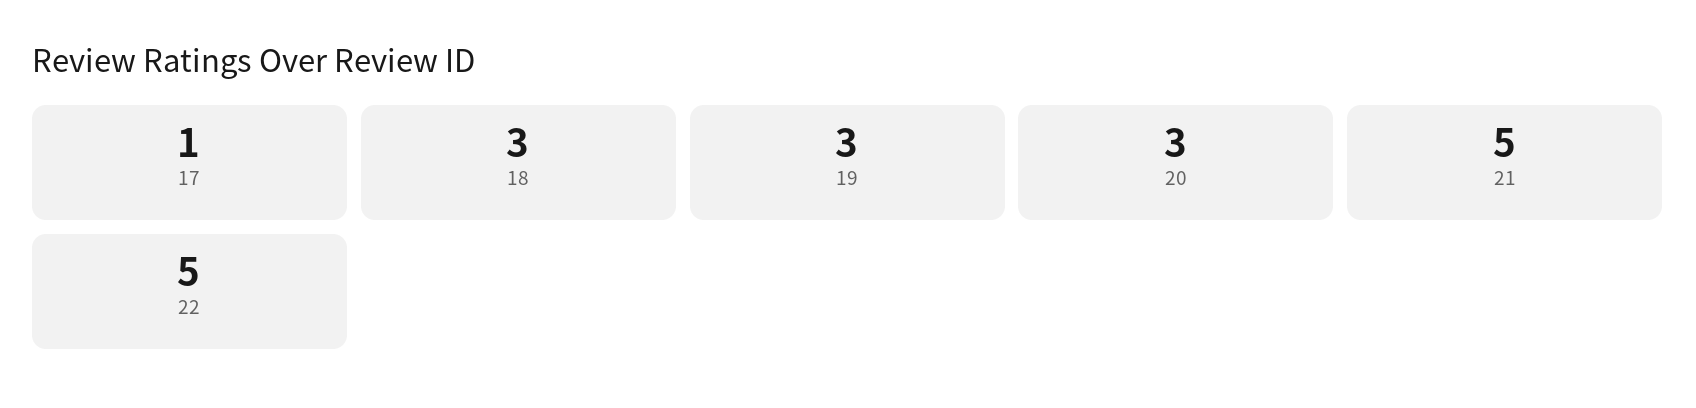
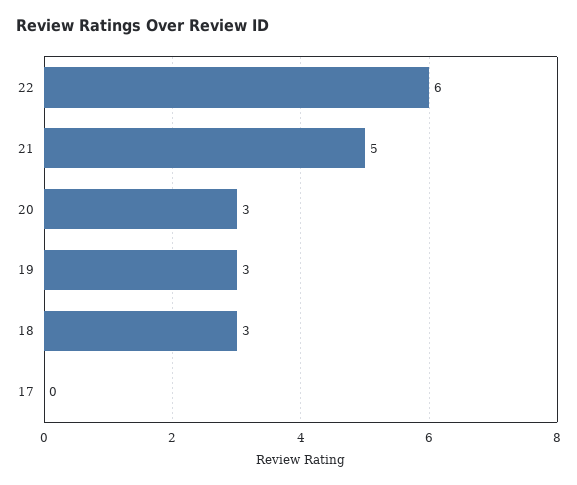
17: 1 -> 0
22: 5 -> 6

